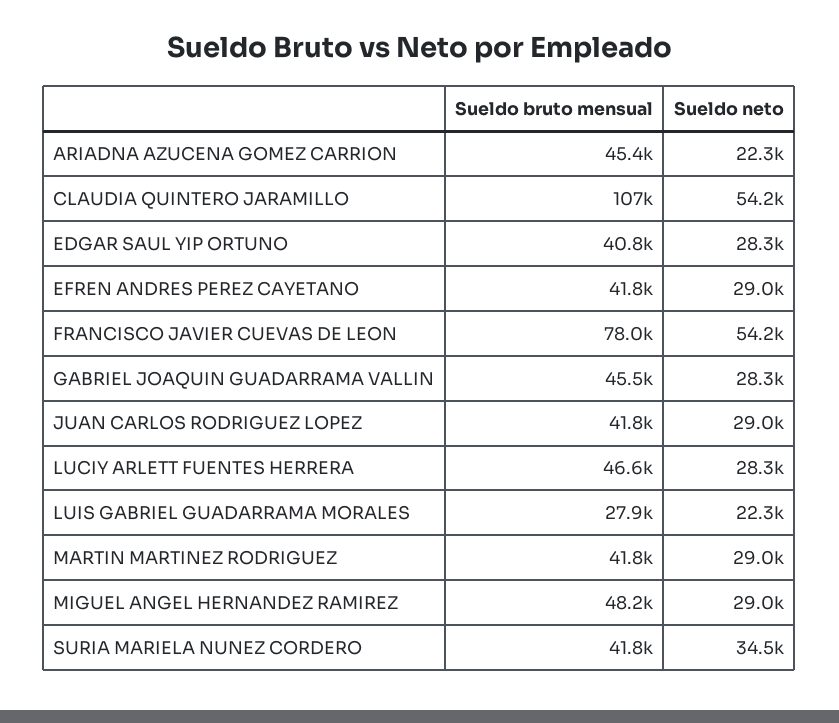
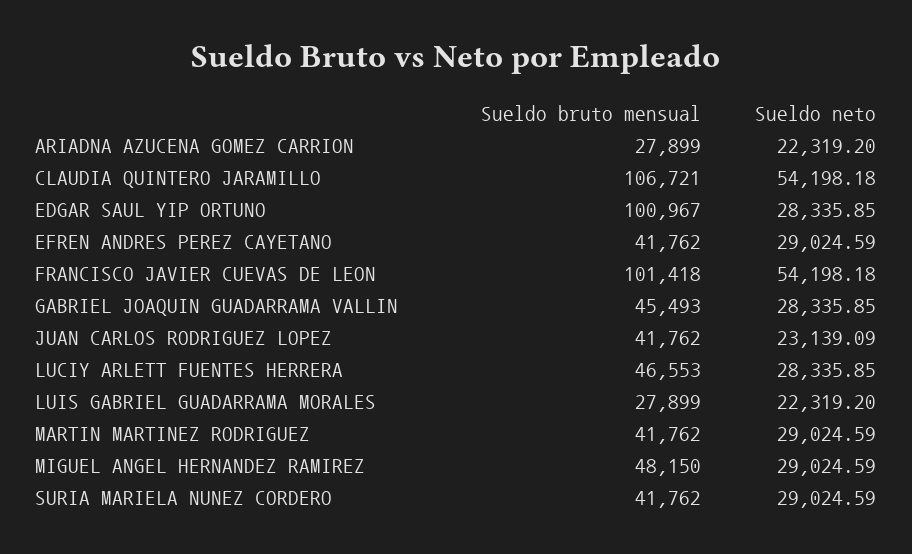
Sueldo bruto mensual, ARIADNA AZUCENA GOMEZ CARRION: 45400 -> 27899
Sueldo bruto mensual, EDGAR SAUL YIP ORTUNO: 40800 -> 100967
Sueldo bruto mensual, FRANCISCO JAVIER CUEVAS DE LEON: 78000 -> 101418
Sueldo neto, JUAN CARLOS RODRIGUEZ LOPEZ: 29000 -> 23139.09
Sueldo neto, SURIA MARIELA NUNEZ CORDERO: 34500 -> 29024.59

